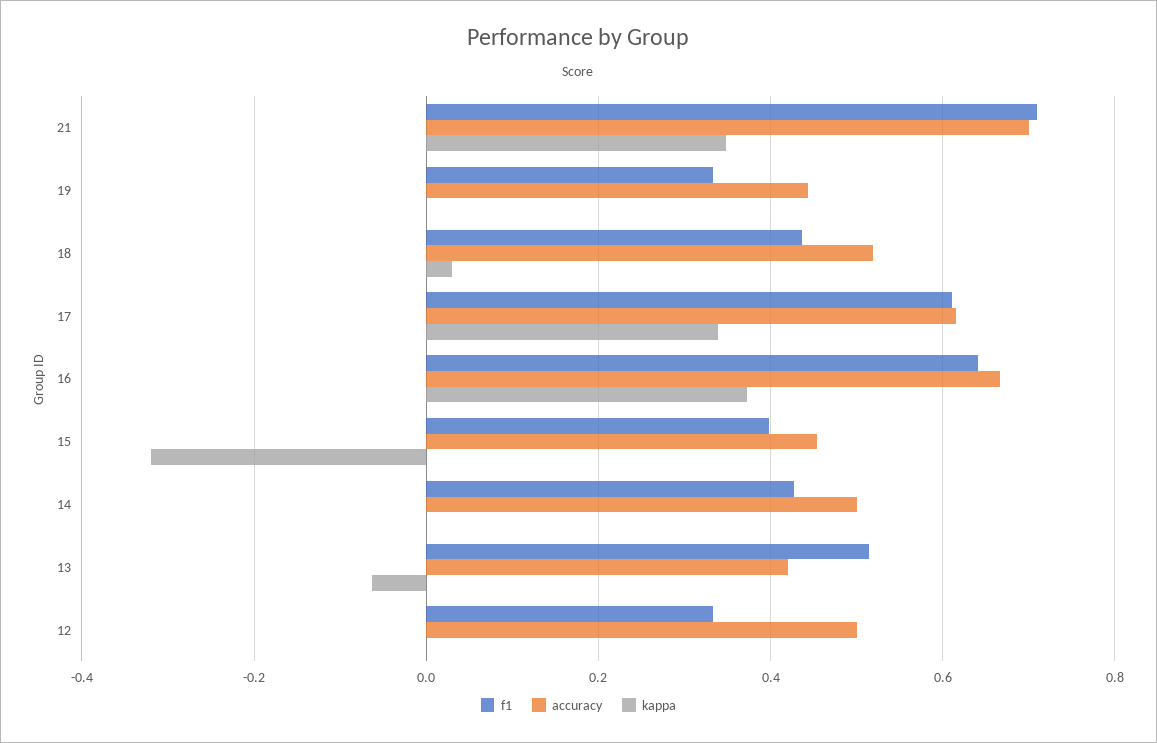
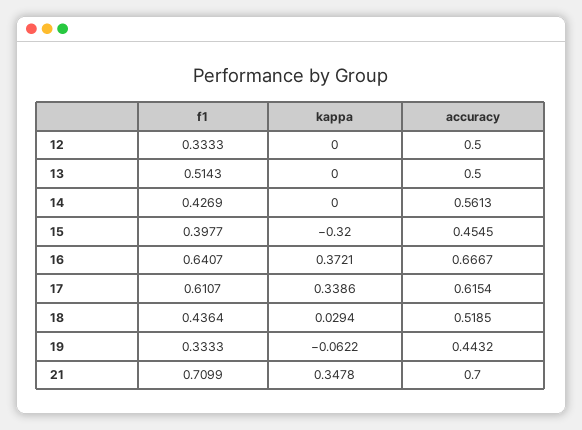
kappa, 19: 0 -> -0.0622
accuracy, 14: 0.5 -> 0.5613
accuracy, 13: 0.42 -> 0.5
kappa, 13: -0.06 -> 0

